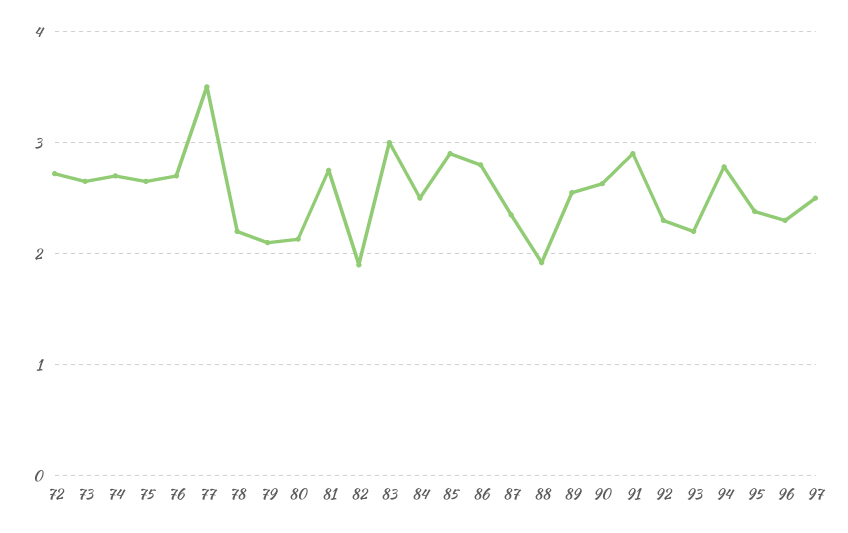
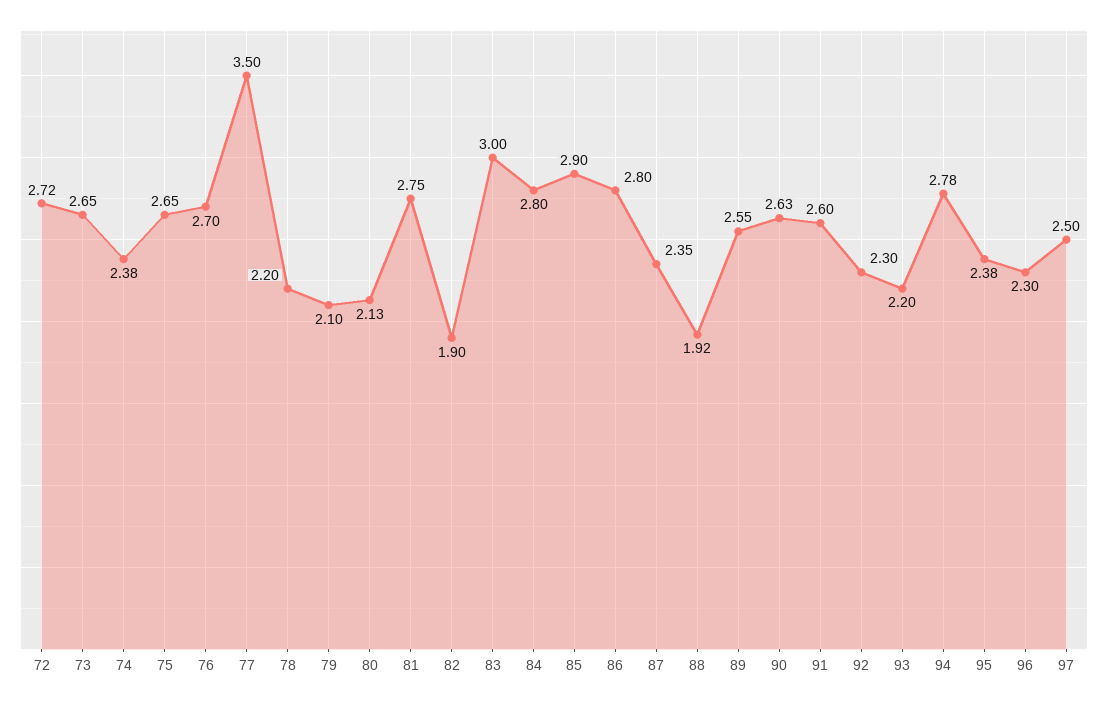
74: 2.7 -> 2.38
84: 2.5 -> 2.8
91: 2.9 -> 2.6

